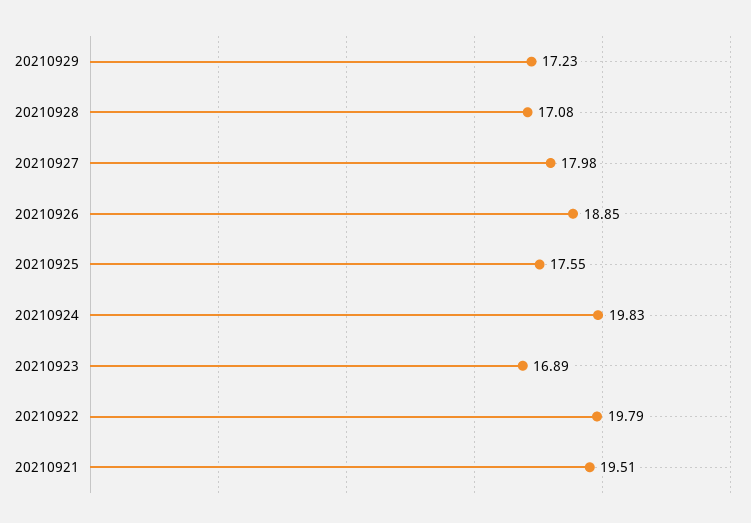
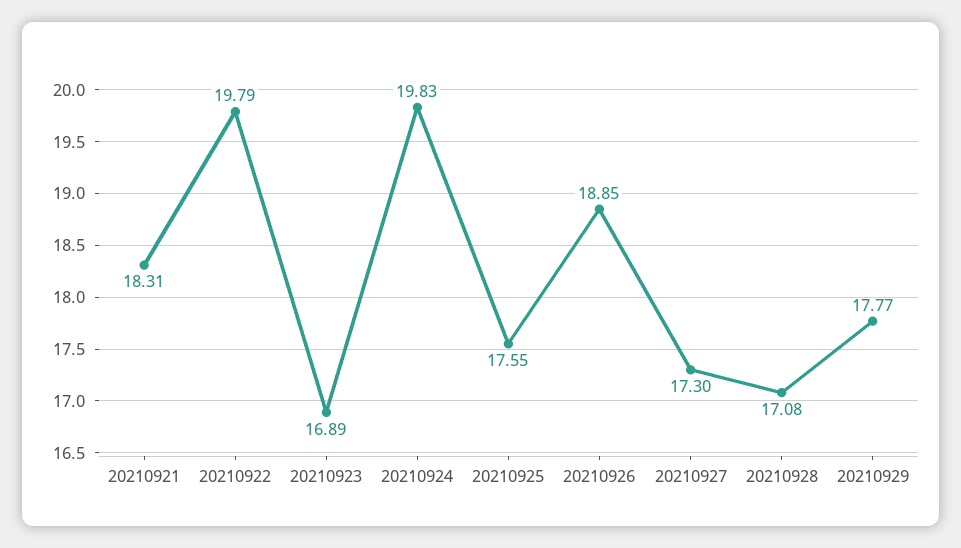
20210929: 17.23 -> 17.77
20210927: 17.98 -> 17.3
20210921: 19.51 -> 18.31

